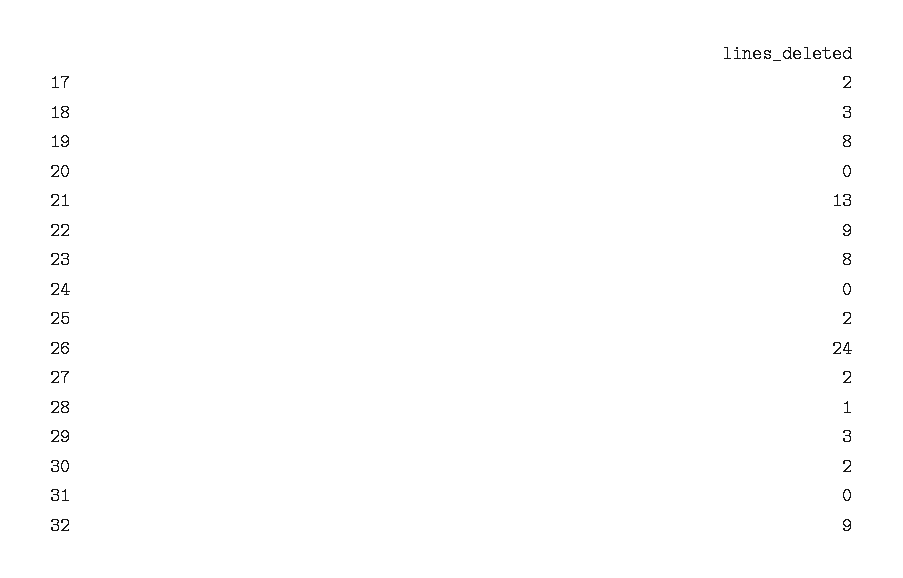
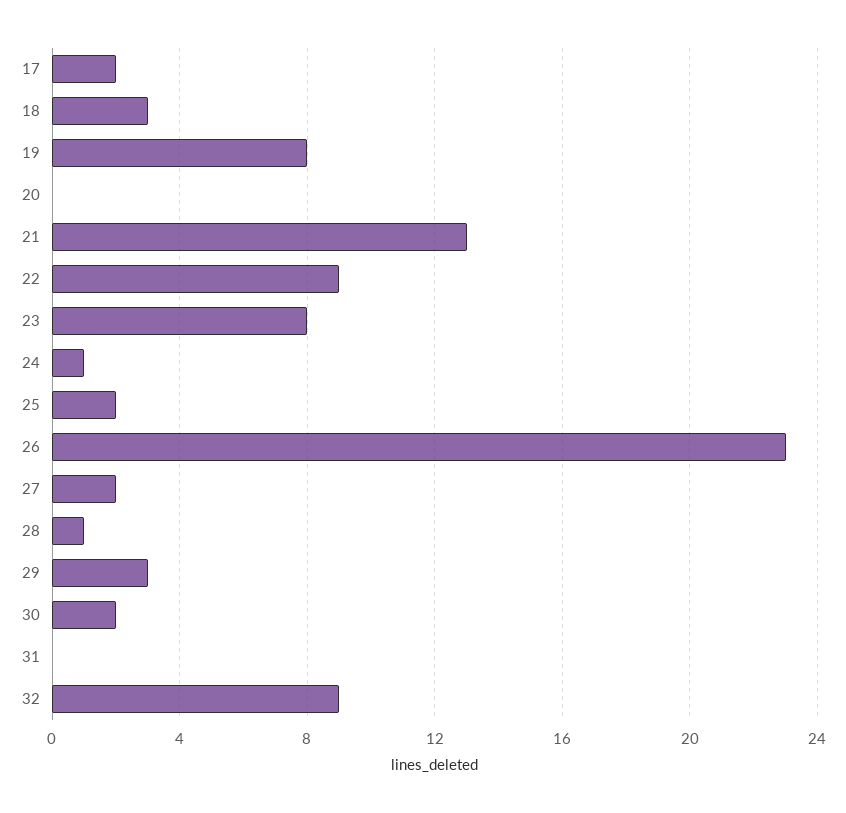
24: 0 -> 1
26: 24 -> 23

